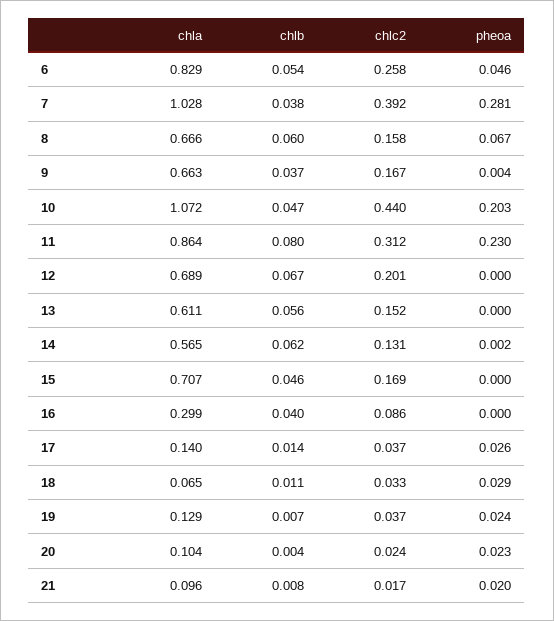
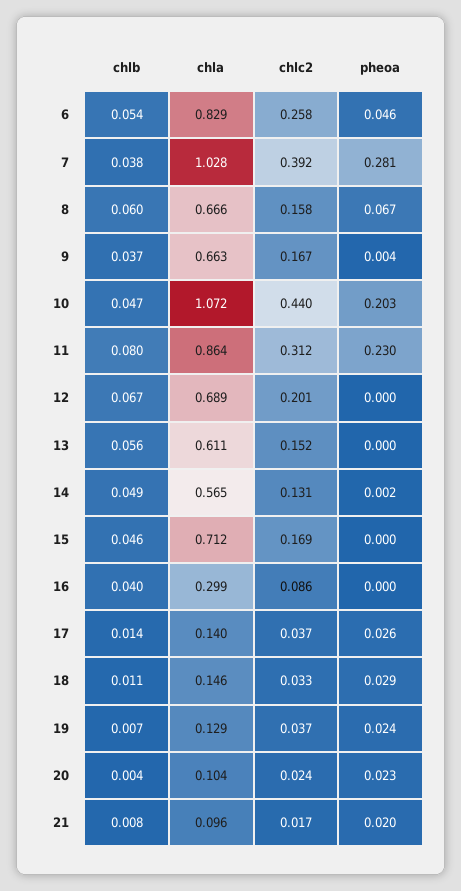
chlb, 14: 0.062 -> 0.049
chla, 15: 0.707 -> 0.712
chla, 18: 0.065 -> 0.146

